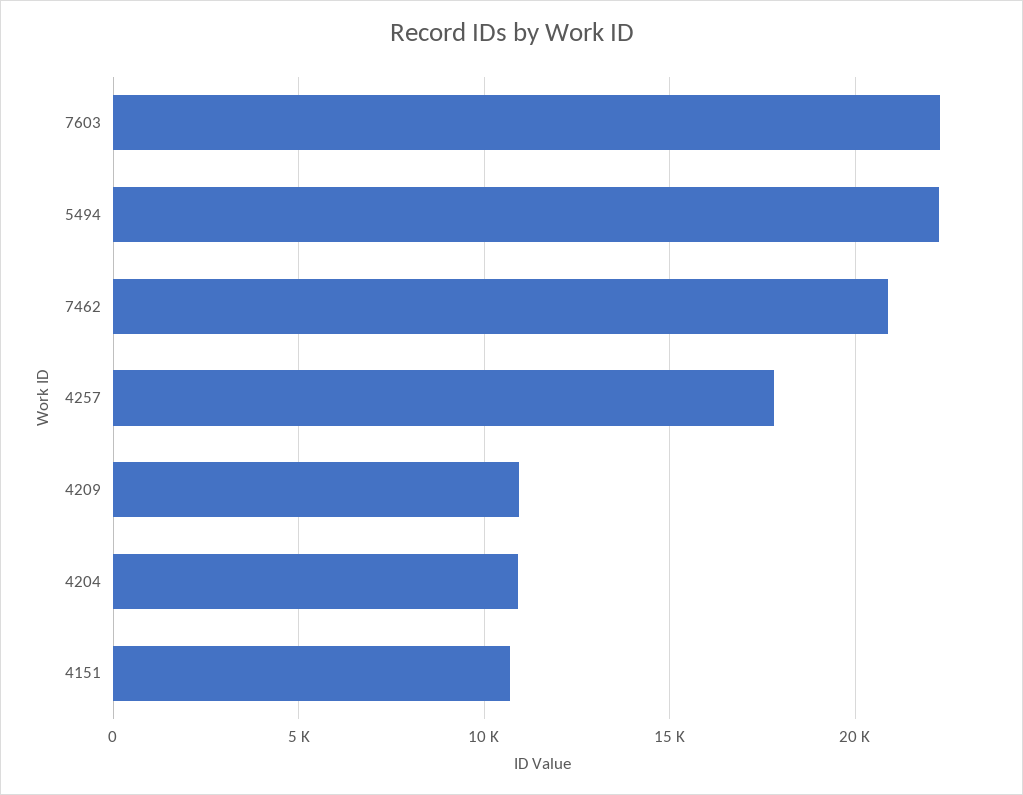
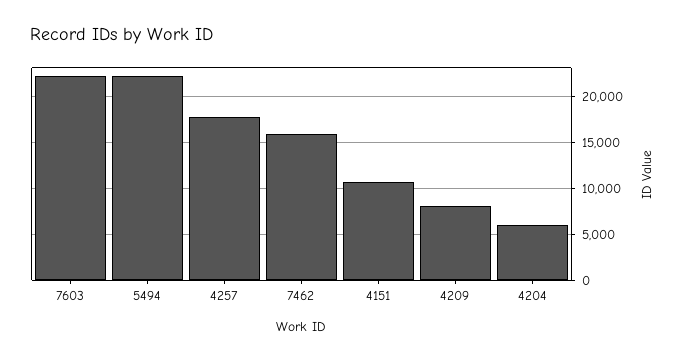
7462: 21000 -> 16000
4209: 11000 -> 8000
4204: 11000 -> 6000

